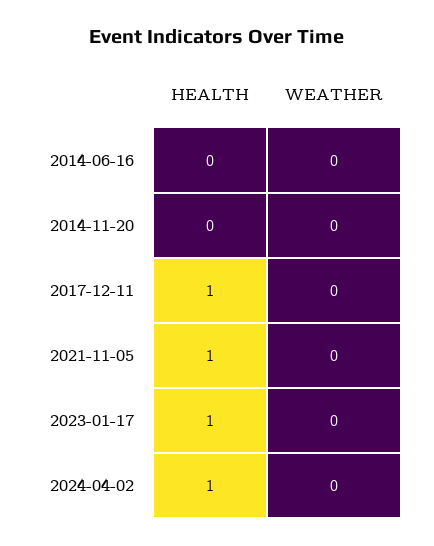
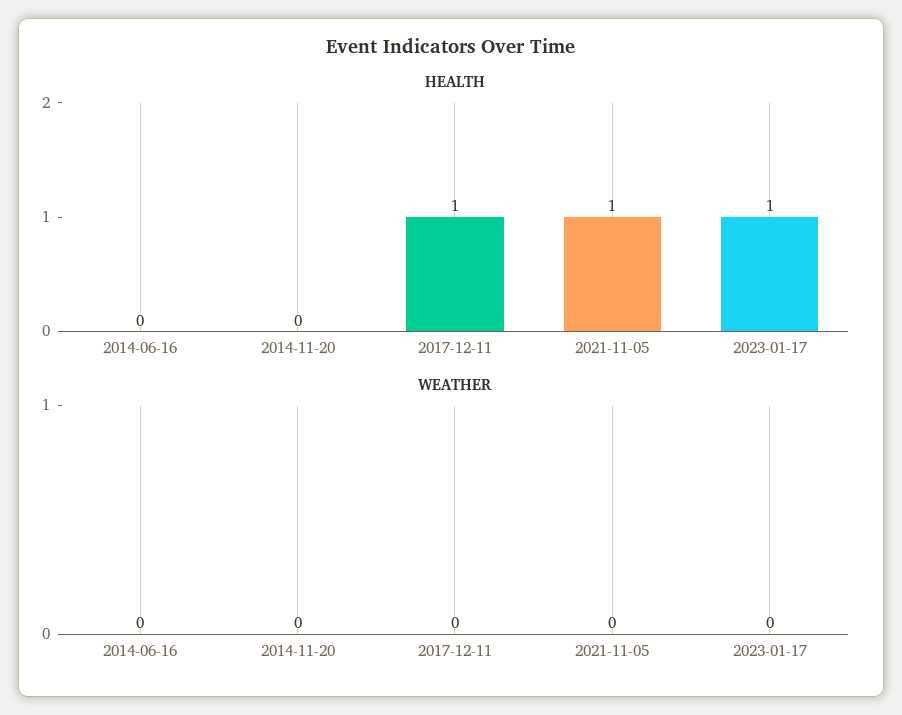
HEALTH, 2024-04-02: 1 -> none
WEATHER, 2024-04-02: 0 -> none

